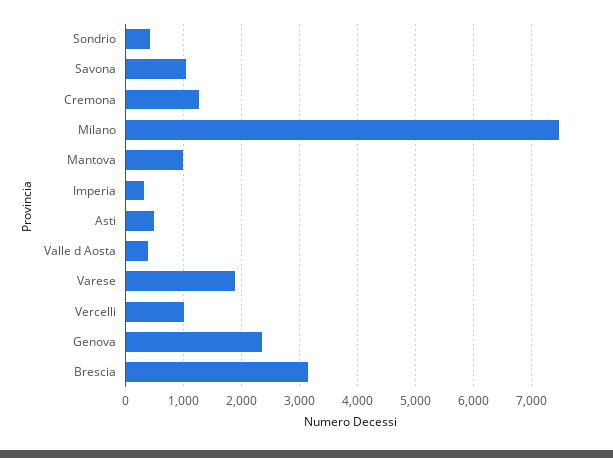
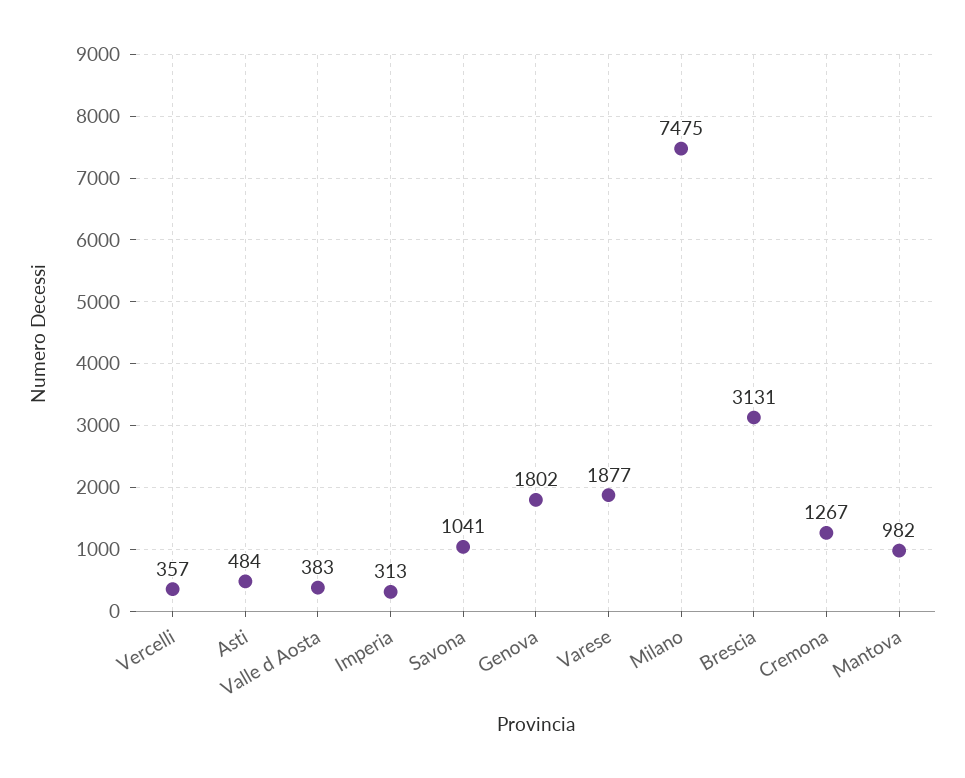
Sondrio: 400 -> none
Vercelli: 1000 -> 357
Genova: 2400 -> 1802

